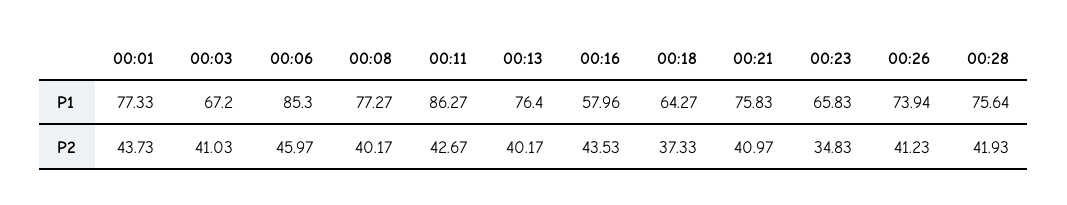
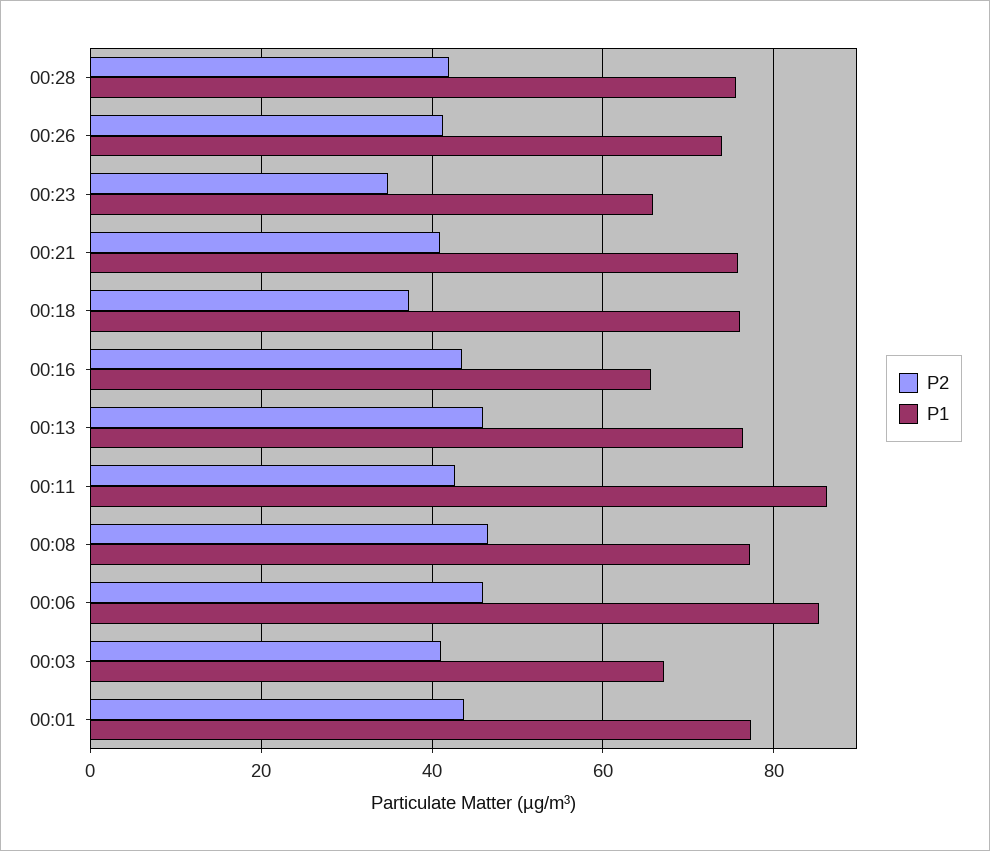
P1, 00:16: 57.96 -> 66
P1, 00:18: 64.27 -> 76
P2, 00:08: 40.17 -> 46
P2, 00:13: 40.17 -> 46

